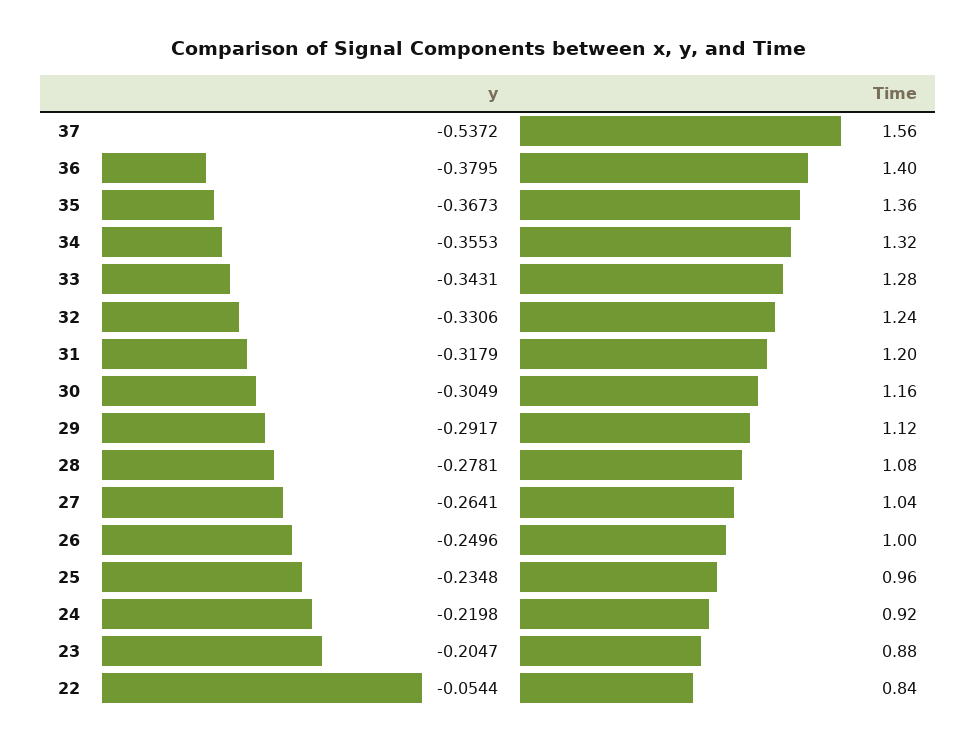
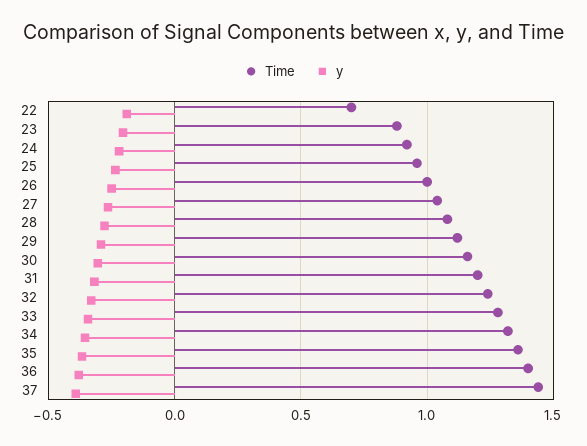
y, 37: -0.5372 -> -0.4
Time, 37: 1.56 -> 1.45
y, 22: -0.0544 -> -0.2
Time, 22: 0.84 -> 0.7

